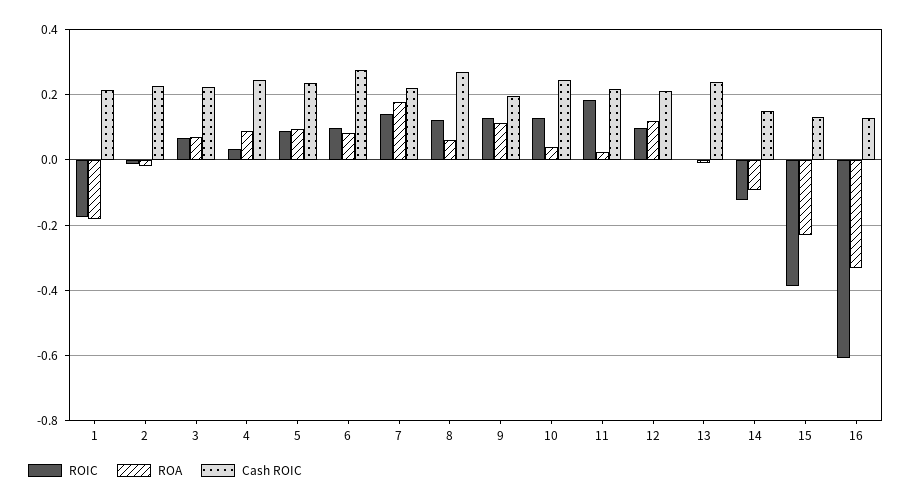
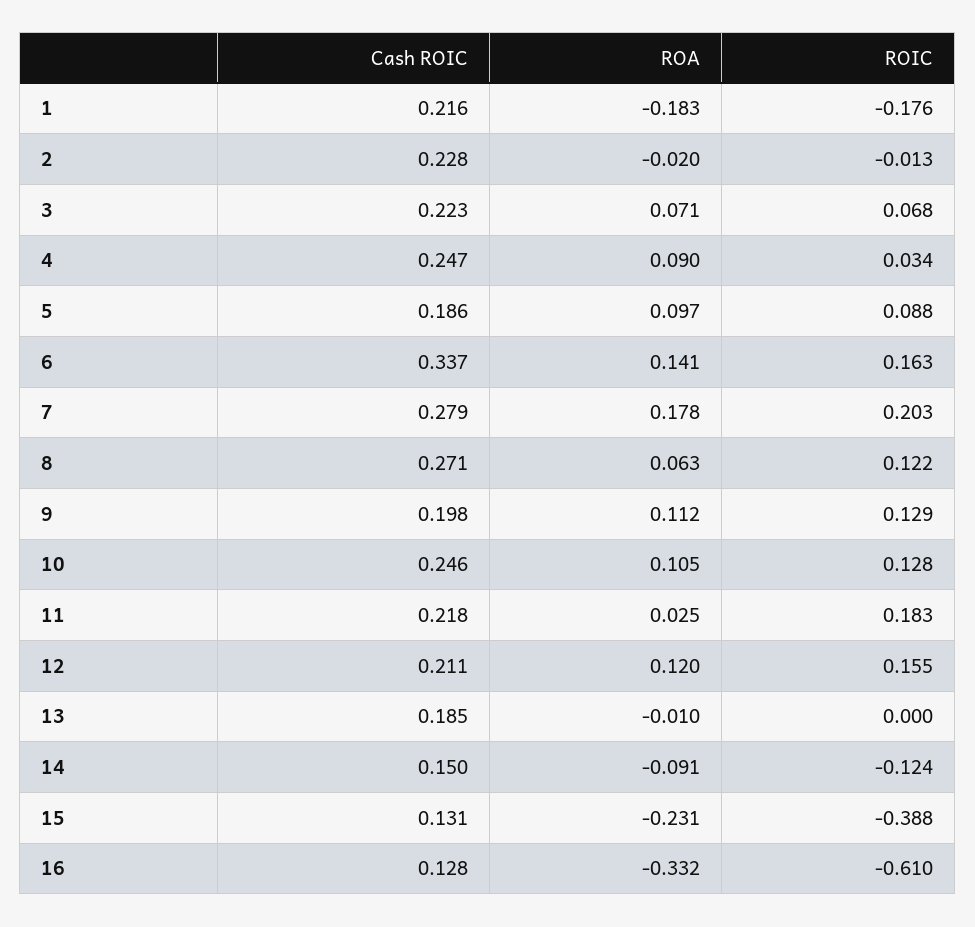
Cash ROIC, 5: 0.24 -> 0.186
ROIC, 6: 0.1 -> 0.163
ROA, 6: 0.08 -> 0.141
Cash ROIC, 6: 0.28 -> 0.337
ROIC, 7: 0.14 -> 0.203
Cash ROIC, 7: 0.22 -> 0.279
ROA, 10: 0.04 -> 0.105
ROIC, 12: 0.1 -> 0.155
Cash ROIC, 13: 0.24 -> 0.185

